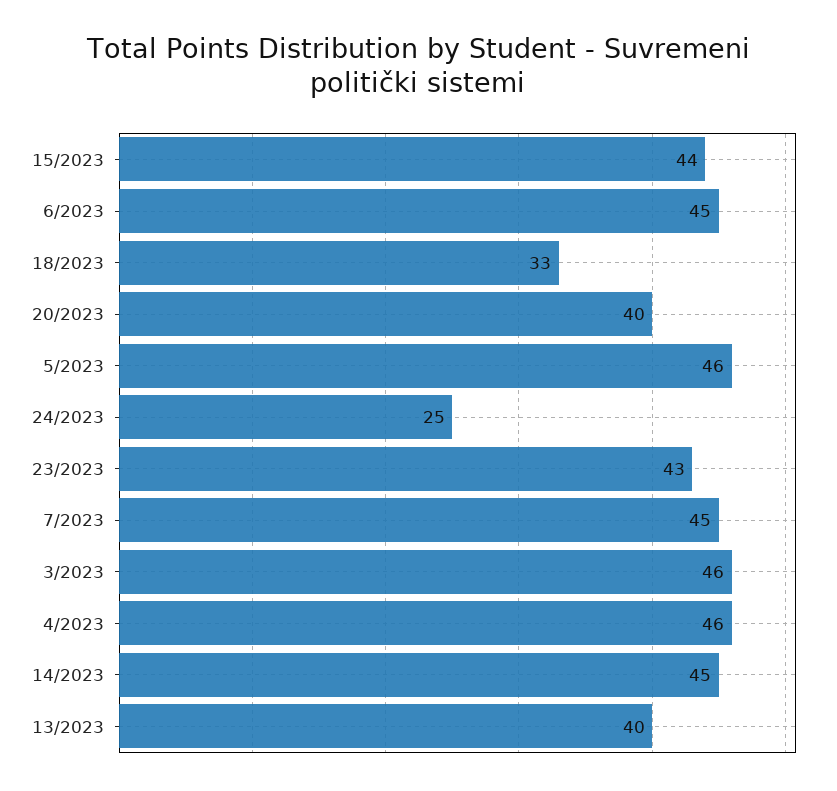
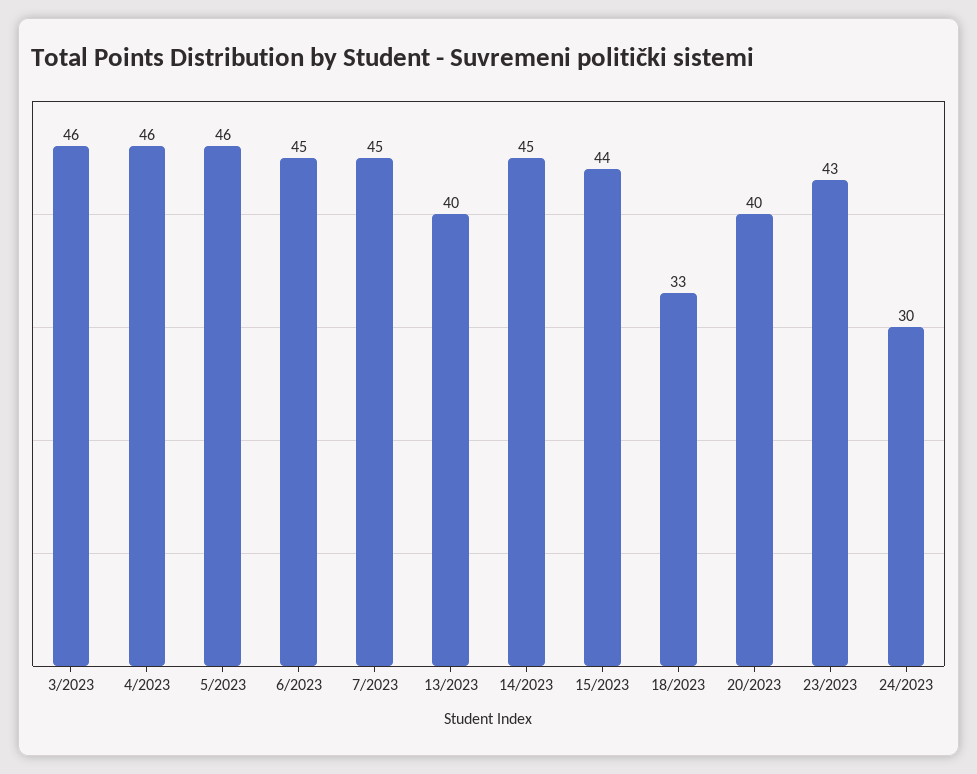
24/2023: 25 -> 30

